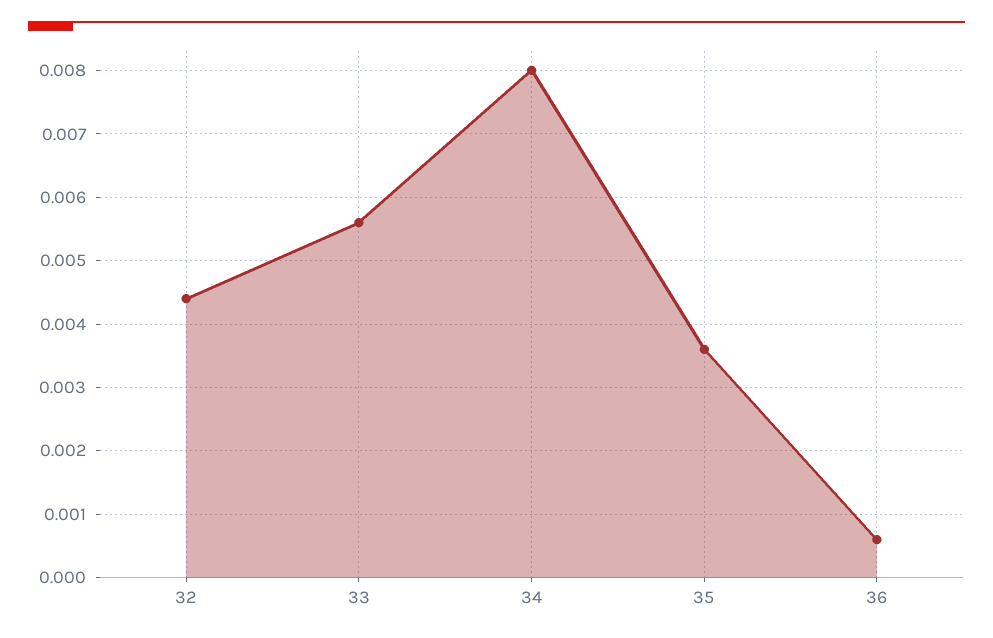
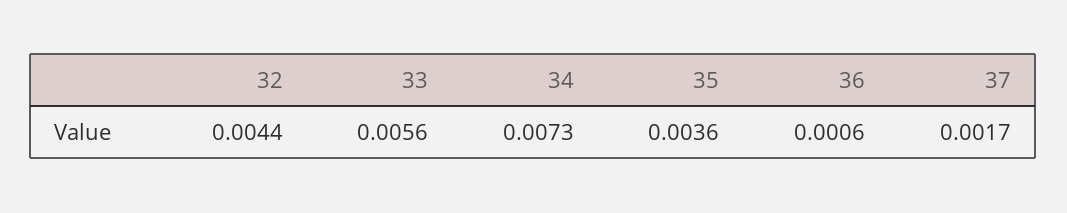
34: 0.008 -> 0.0073
37: none -> 0.0017

